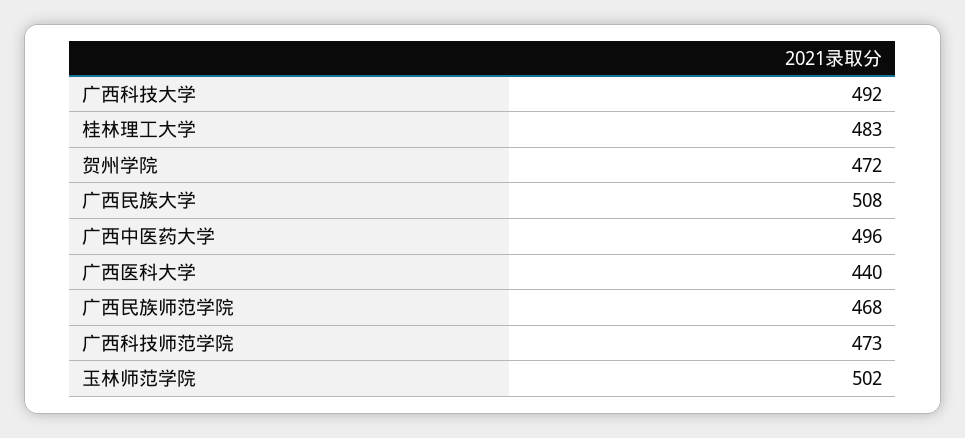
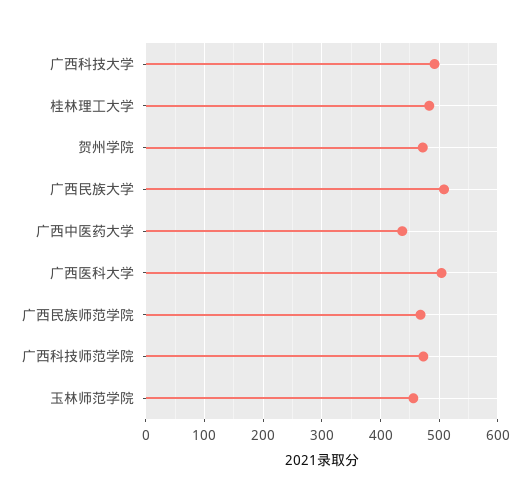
广西中医药大学: 496 -> 440
广西医科大学: 440 -> 500
玉林师范学院: 502 -> 460

